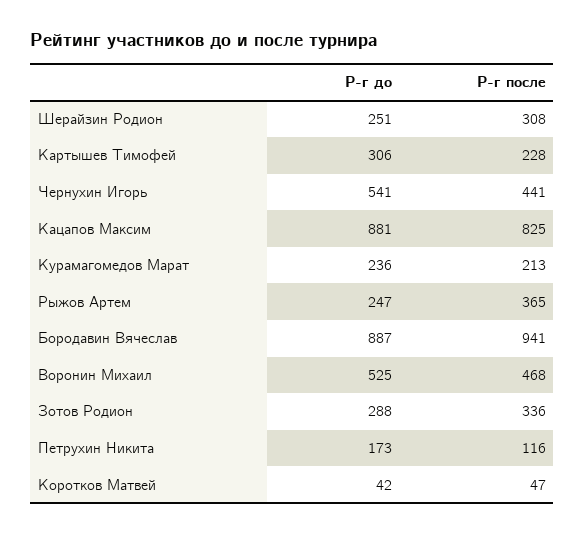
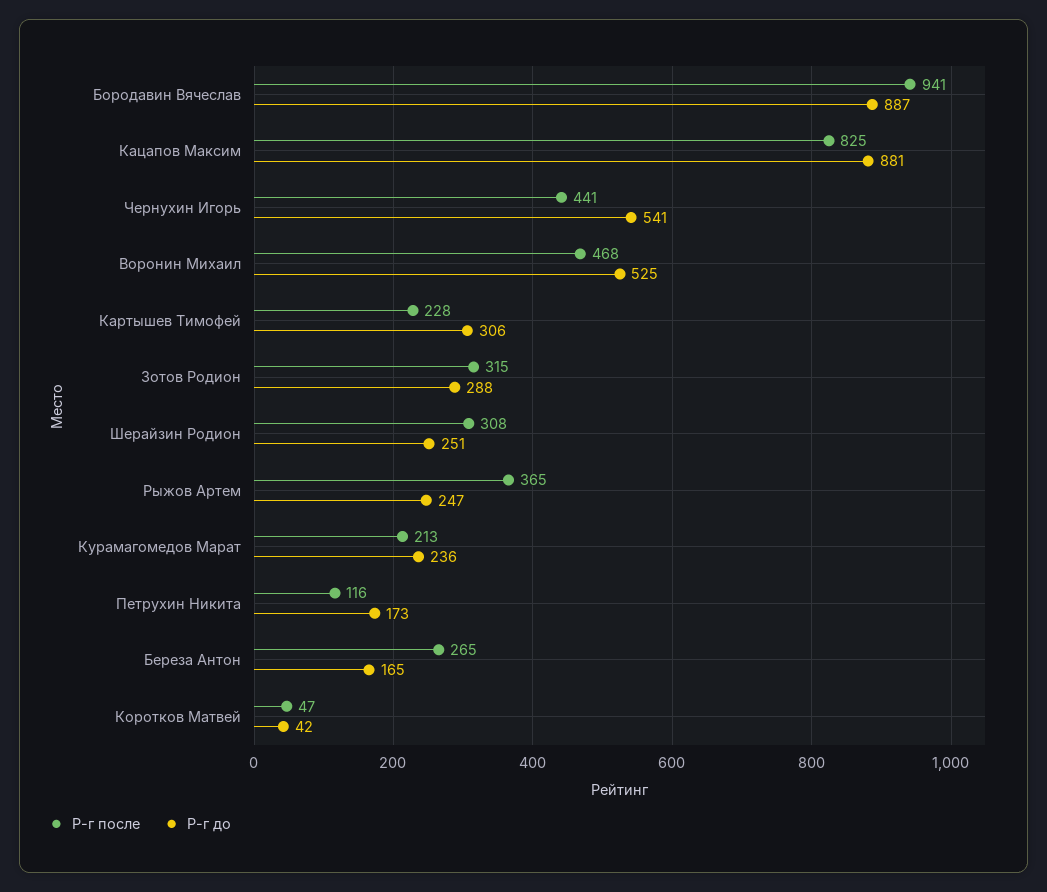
Р-г после, Зотов Родион: 336 -> 315
Р-г после, Береза Антон: none -> 265
Р-г до, Береза Антон: none -> 165

